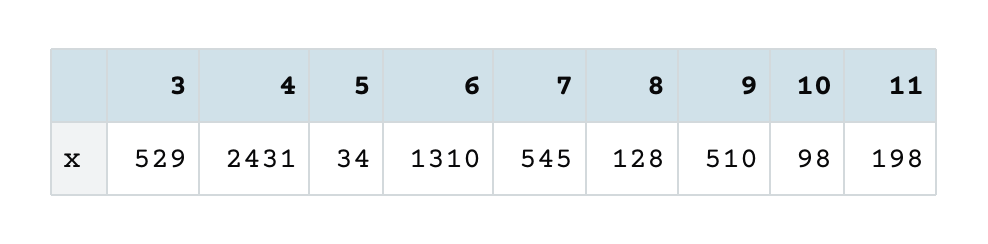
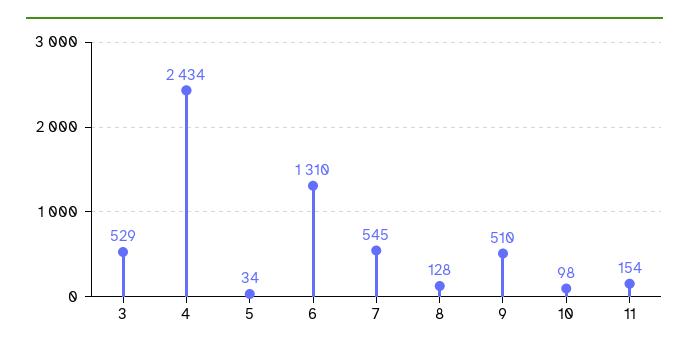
4: 2431 -> 2434
11: 198 -> 154

